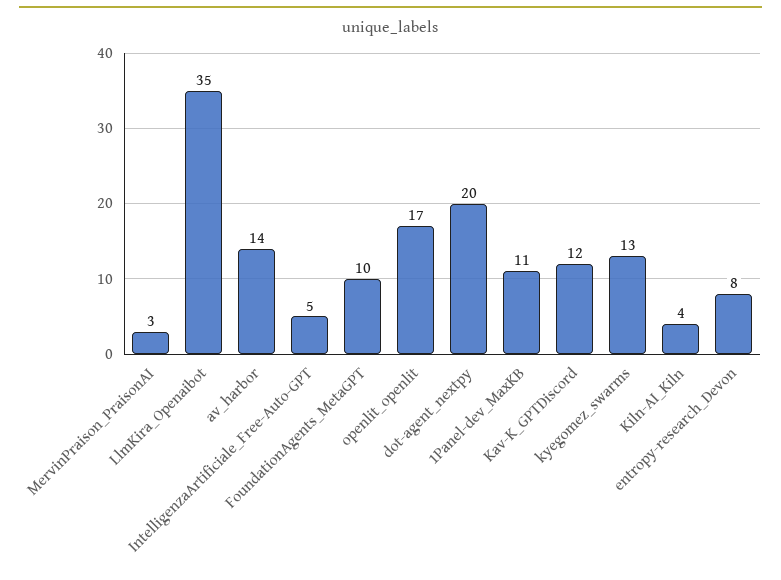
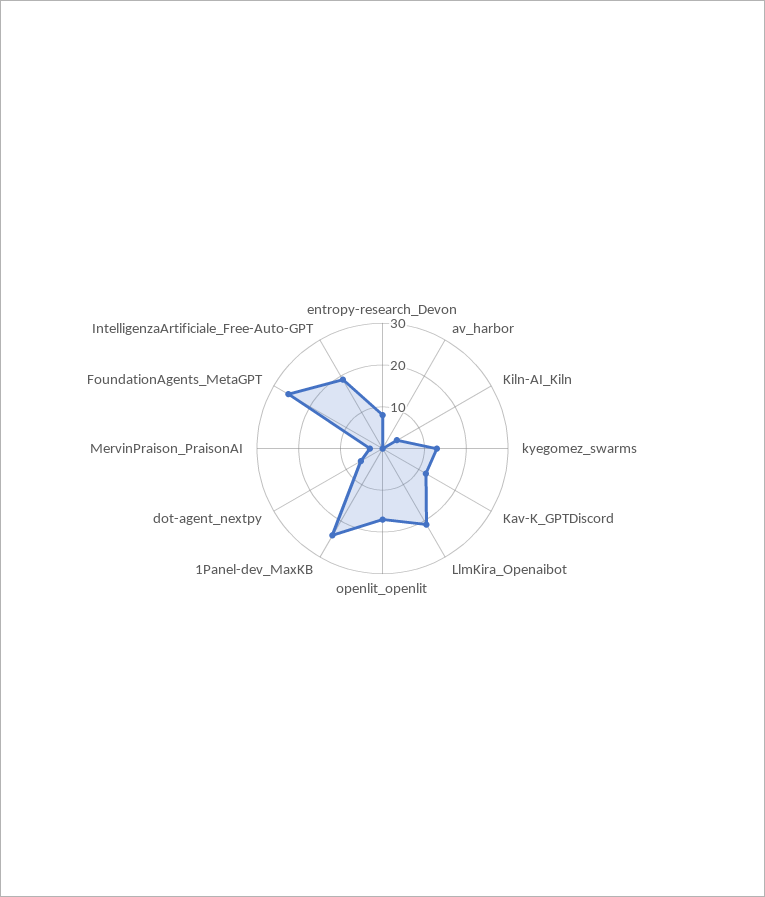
LlmKira_Openaibot: 35 -> 20
av_harbor: 14 -> 0
IntelligenzaArtificiale_Free-Auto-GPT: 5 -> 20
FoundationAgents_MetaGPT: 10 -> 25
dot-agent_nextpy: 20 -> 5
1Panel-dev_MaxKB: 11 -> 25

